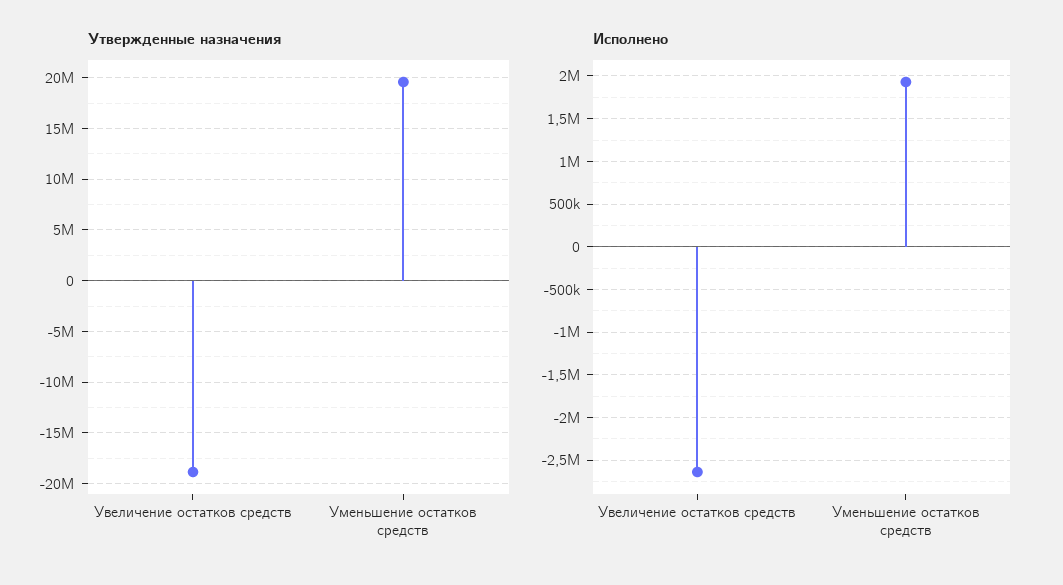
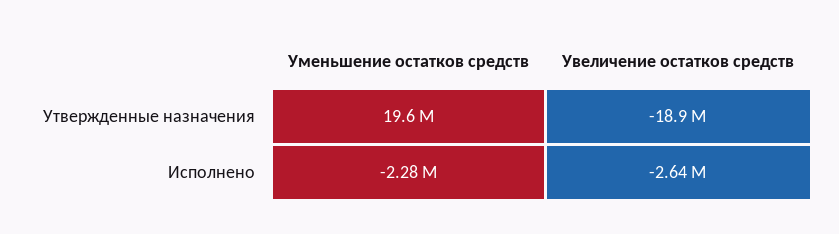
Исполнено, Уменьшение остатков средств: 1900000 -> -2280000

